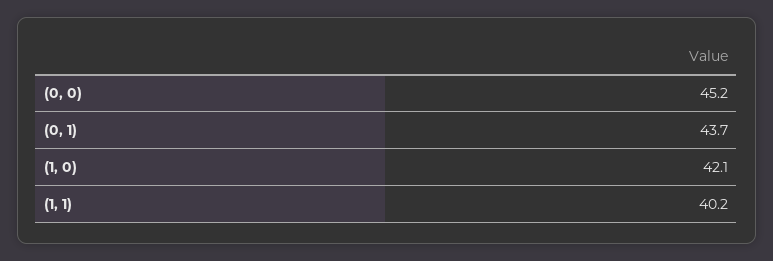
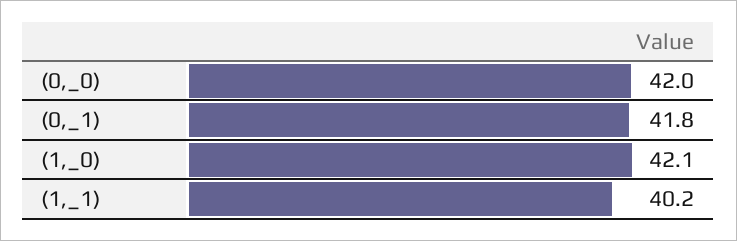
(0, 0): 45.2 -> 42
(0, 1): 43.7 -> 41.8

